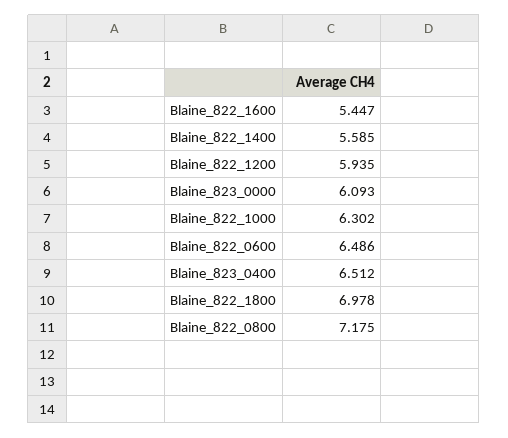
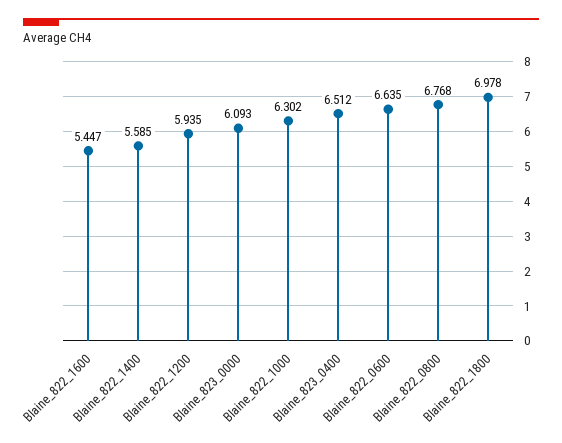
Blaine_822_0600: 6.486 -> 6.635
Blaine_822_0800: 7.175 -> 6.768

